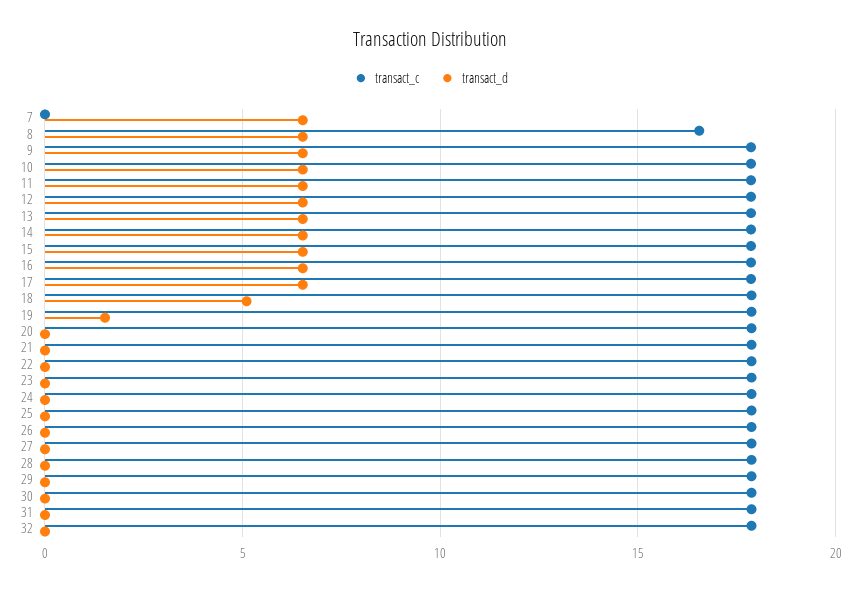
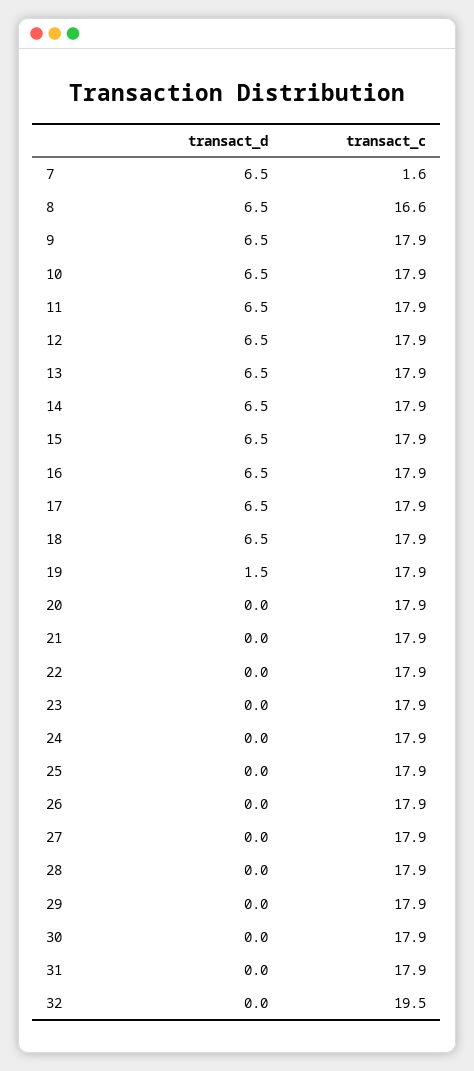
transact_c, 7: 0 -> 1.6
transact_d, 18: 5 -> 6.5
transact_c, 32: 18 -> 19.5

